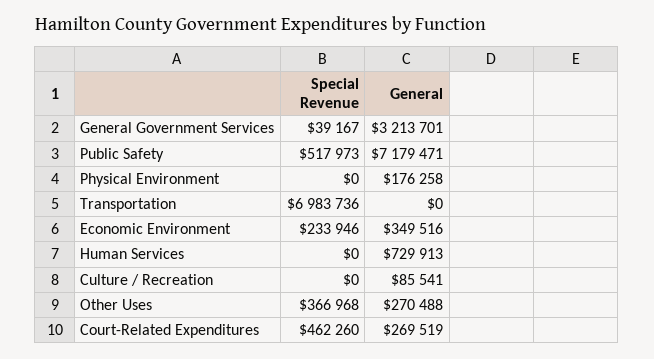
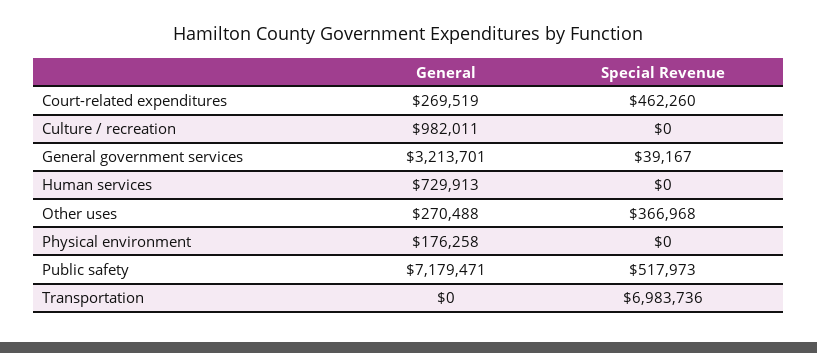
Special Revenue, Economic Environment: 233946 -> none
General, Economic Environment: 349516 -> none
General, Culture / Recreation: 85541 -> 982011

